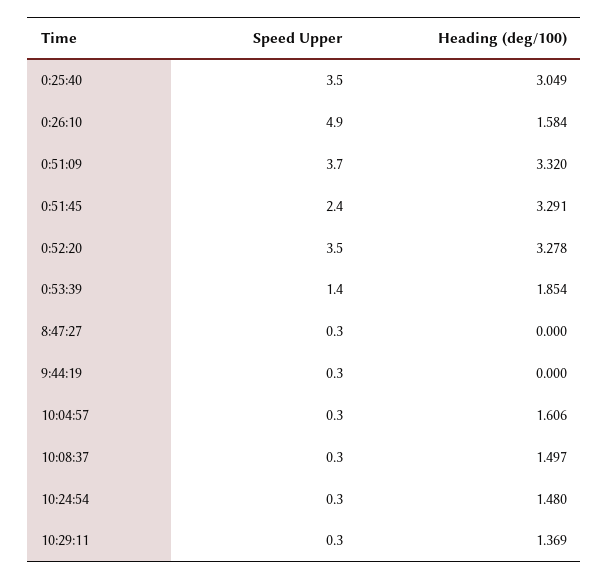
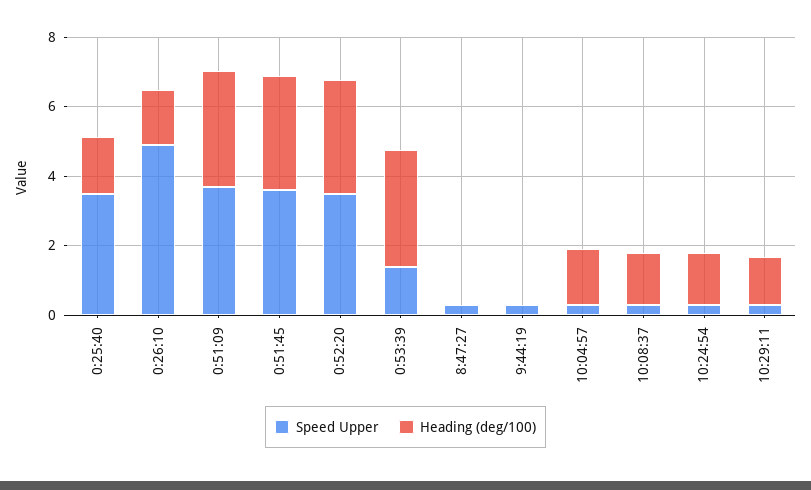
Heading (deg/100), 0:25:40: 3.049 -> 1.5
Speed Upper, 0:51:45: 2.4 -> 3.5
Heading (deg/100), 0:53:39: 1.854 -> 3.5

